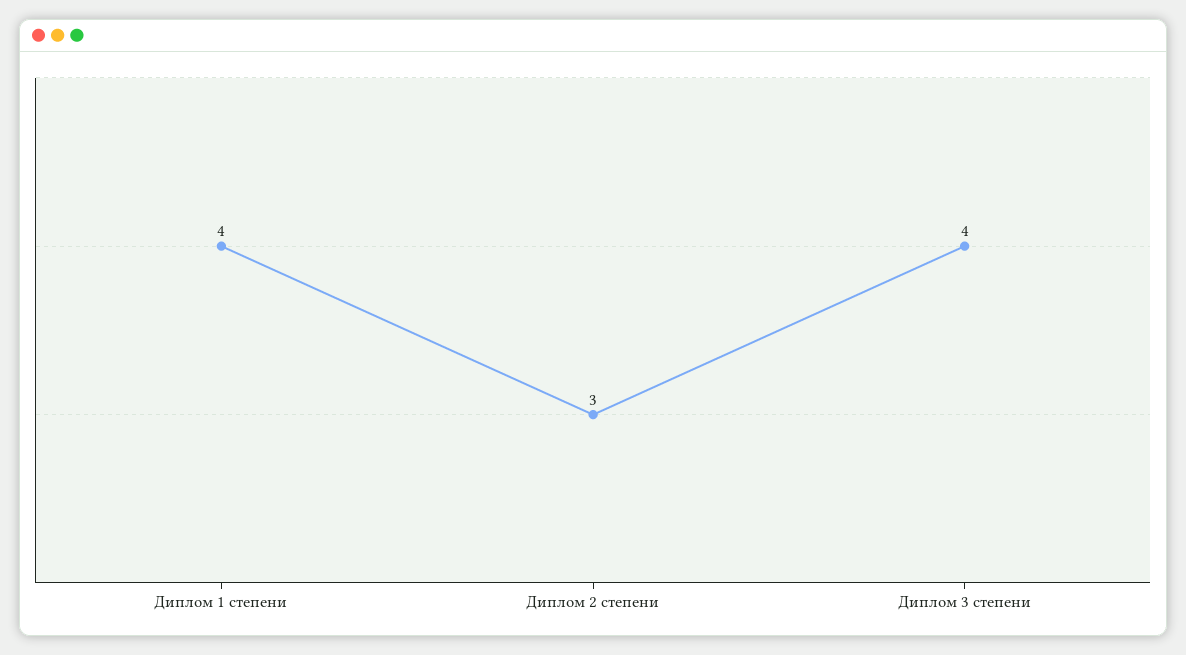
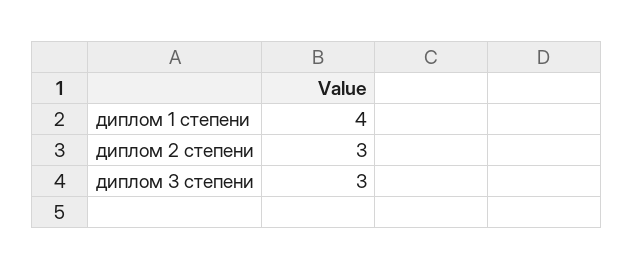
Диплом 3 степени: 4 -> 3

